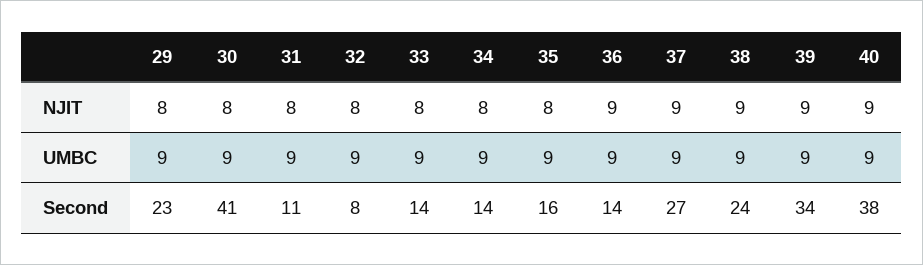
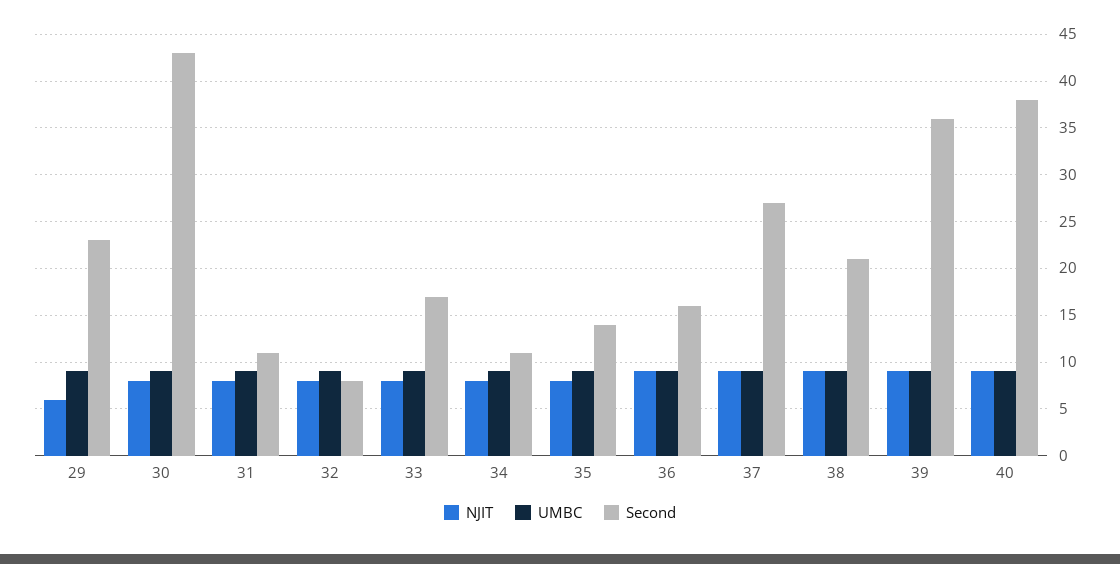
NJIT, 29: 8 -> 6
Second, 30: 41 -> 43
Second, 33: 14 -> 17
Second, 34: 14 -> 11
Second, 35: 16 -> 14
Second, 36: 14 -> 16
Second, 38: 24 -> 21
Second, 39: 34 -> 36

